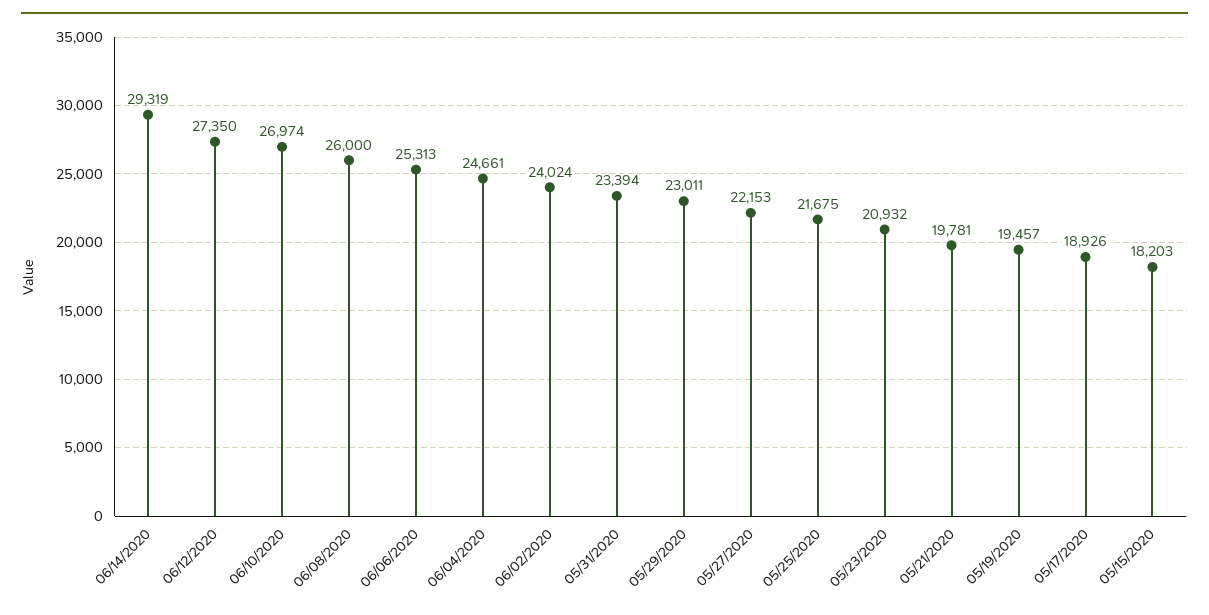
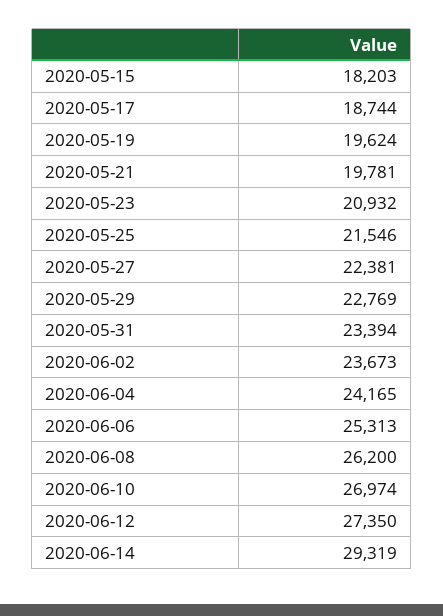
06/08/2020: 26000 -> 26200
06/04/2020: 24661 -> 24165
06/02/2020: 24024 -> 23673
05/29/2020: 23011 -> 22769
05/27/2020: 22153 -> 22381
05/25/2020: 21675 -> 21546
05/19/2020: 19457 -> 19624
05/17/2020: 18926 -> 18744

